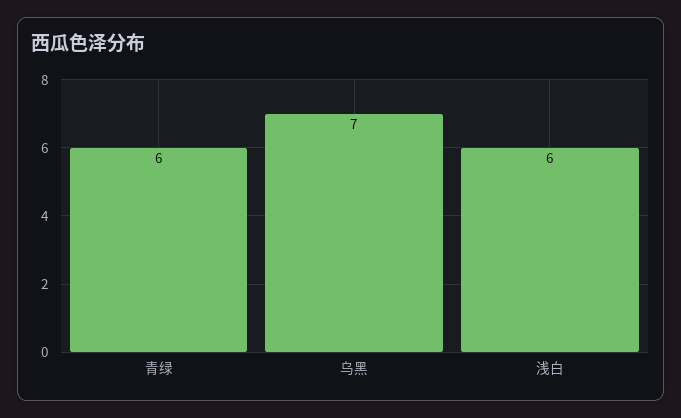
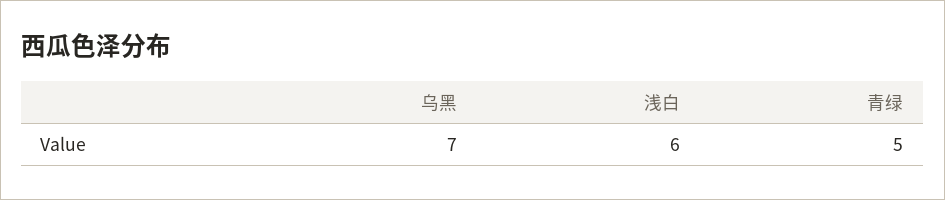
青绿: 6 -> 5

